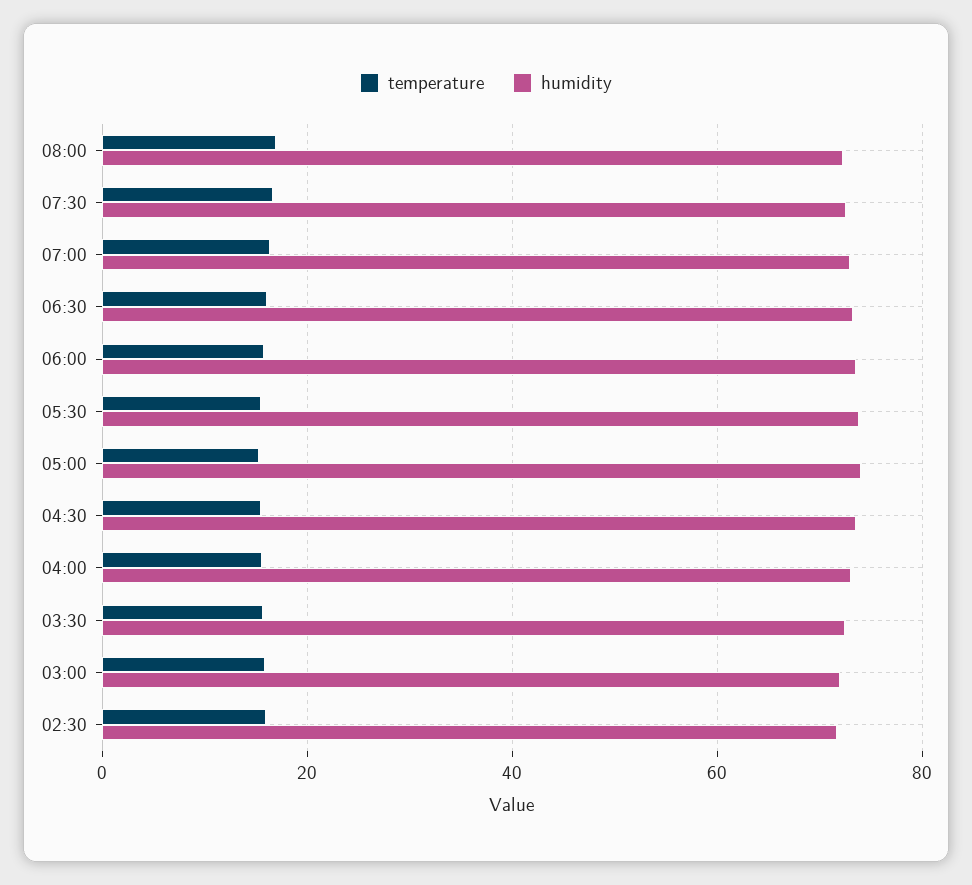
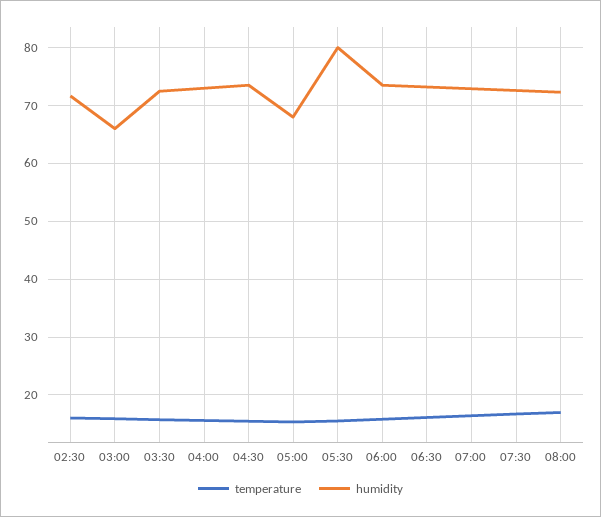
humidity, 05:30: 74 -> 80
humidity, 05:00: 74 -> 68
humidity, 03:00: 72 -> 66

